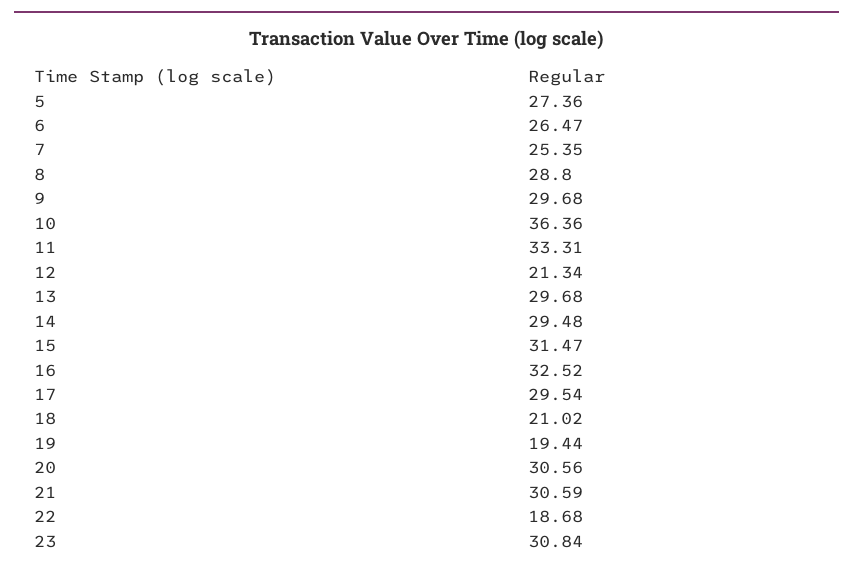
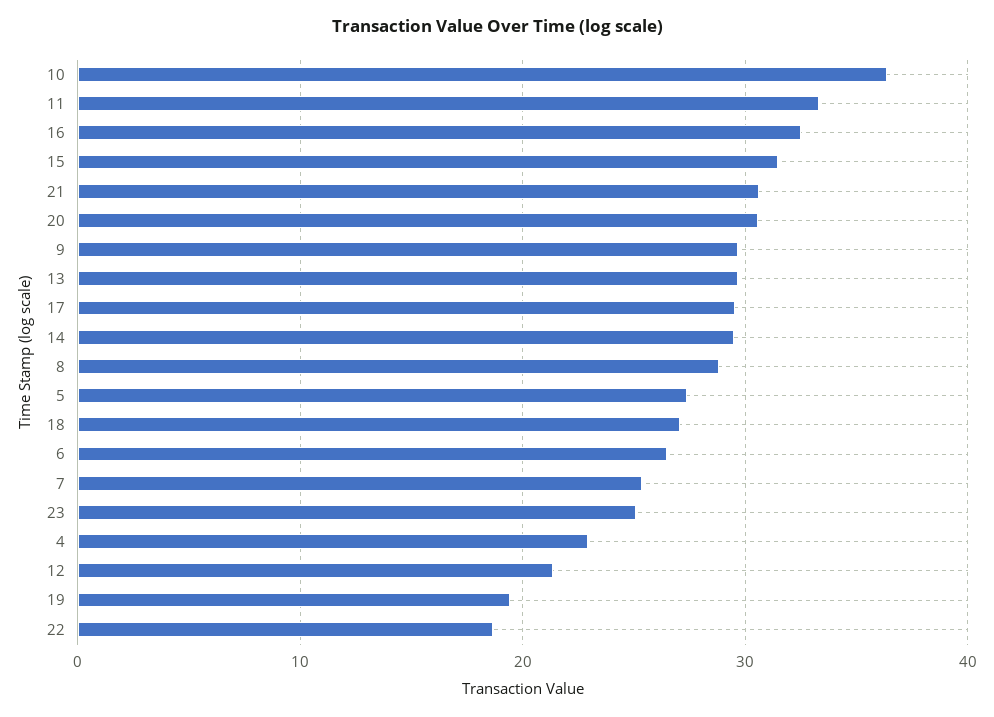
18: 21.02 -> 27
23: 30.84 -> 25
4: none -> 23

